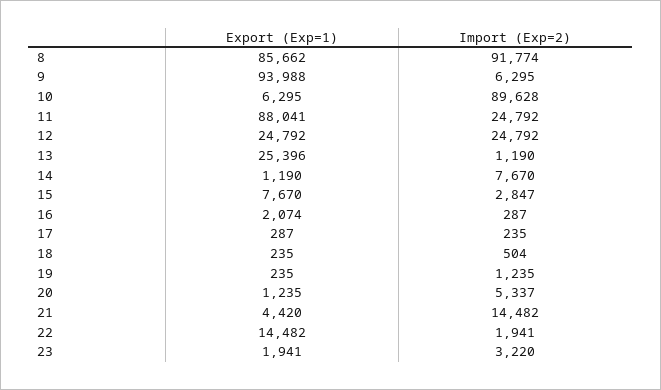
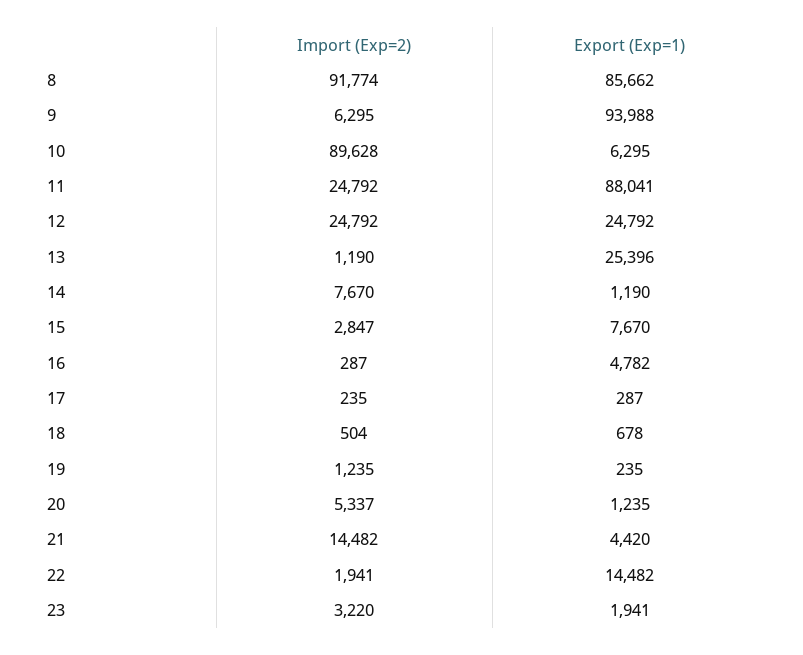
Export (Exp=1), 16: 2074 -> 4782
Export (Exp=1), 18: 235 -> 678

